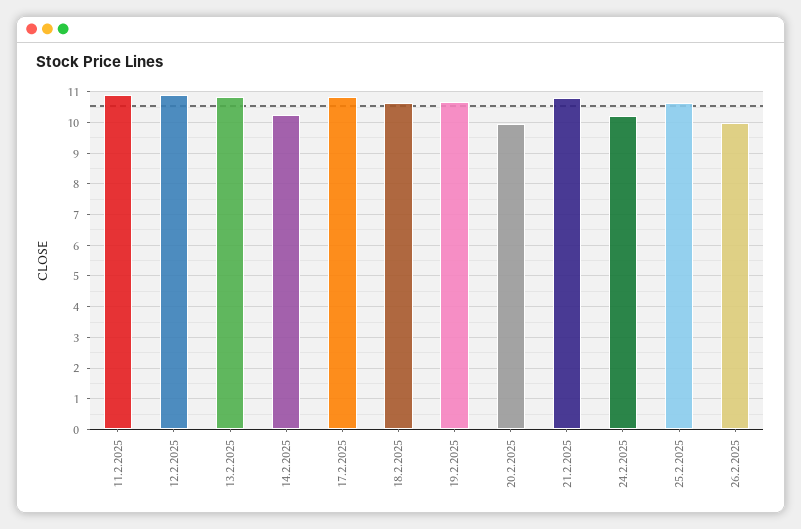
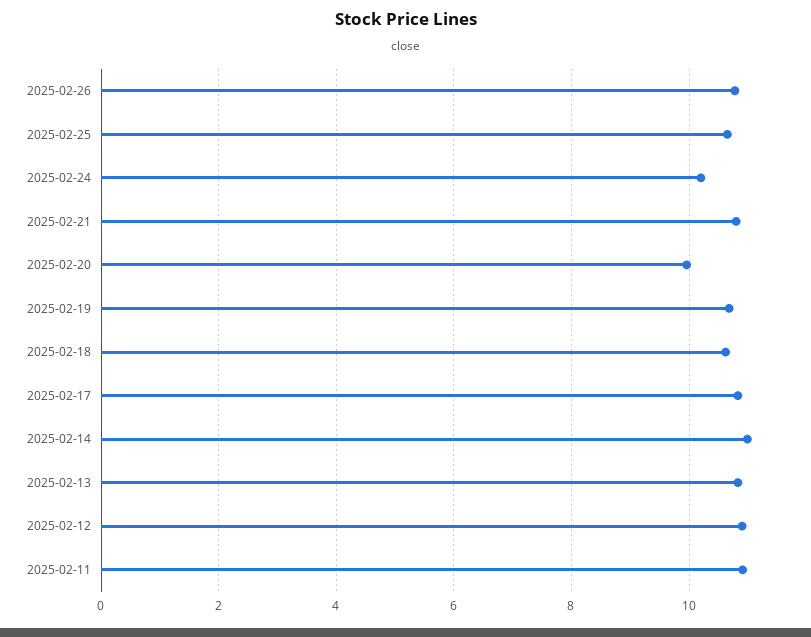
14.2.2025: 10.2 -> 11
26.2.2025: 10 -> 10.8

